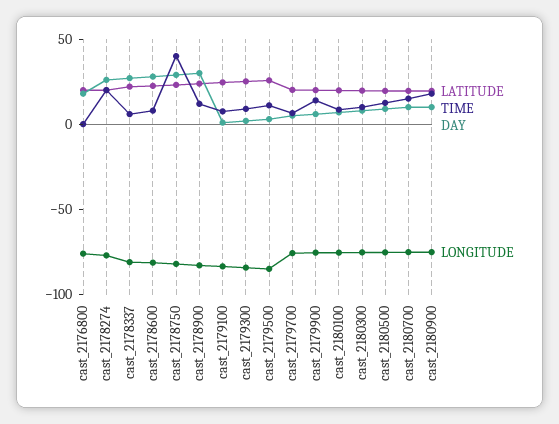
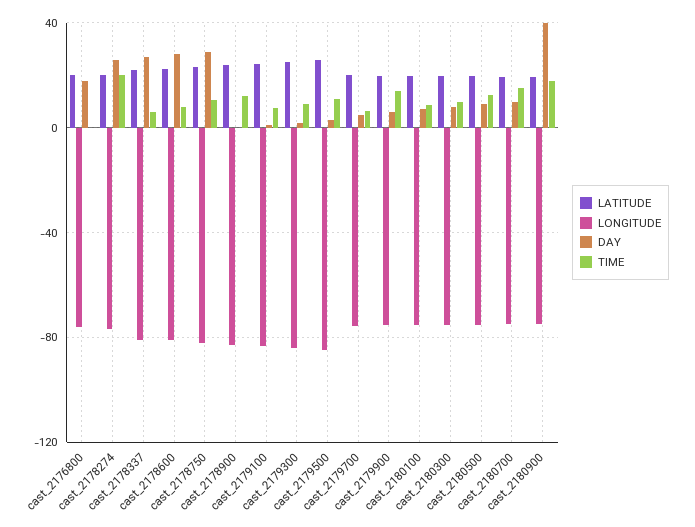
TIME, cast_2178750: 40 -> 10
DAY, cast_2178900: 30 -> 0
DAY, cast_2180900: 10 -> 40

